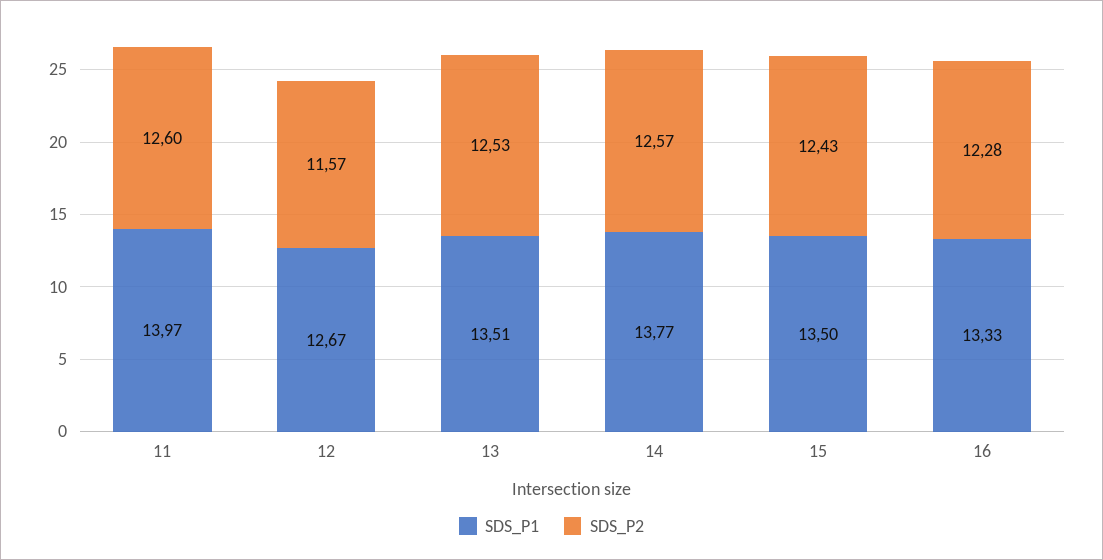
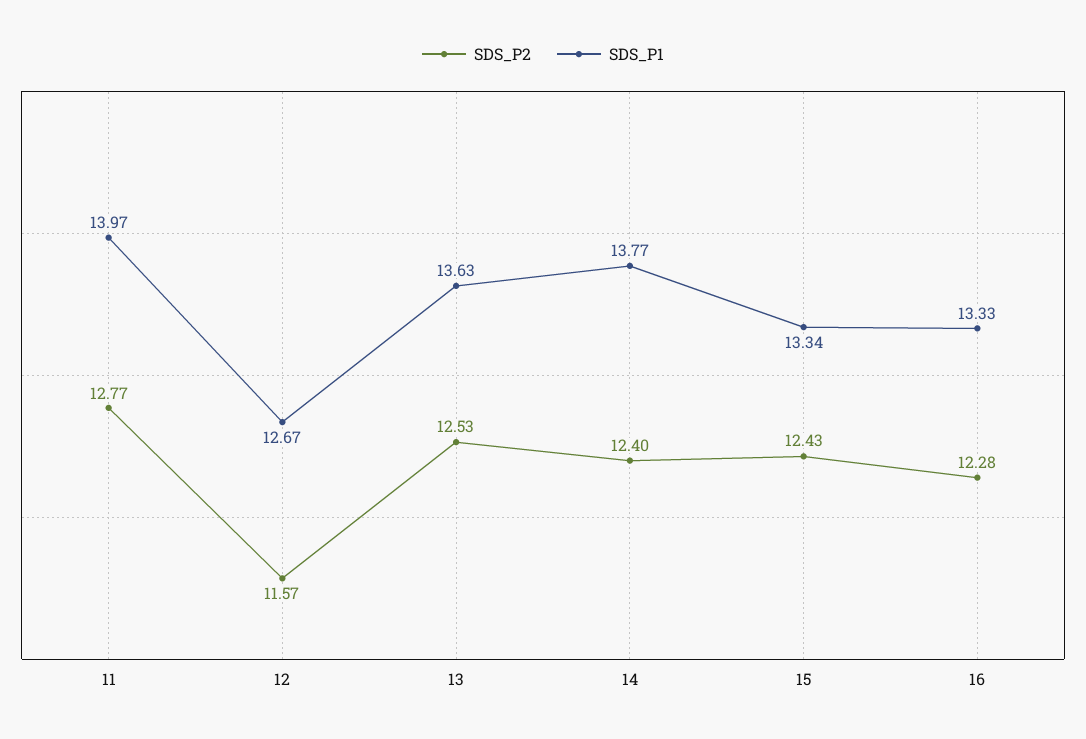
SDS_P2, 11: 12.6 -> 12.77
SDS_P1, 13: 13.51 -> 13.63
SDS_P2, 14: 12.57 -> 12.4
SDS_P1, 15: 13.5 -> 13.34

